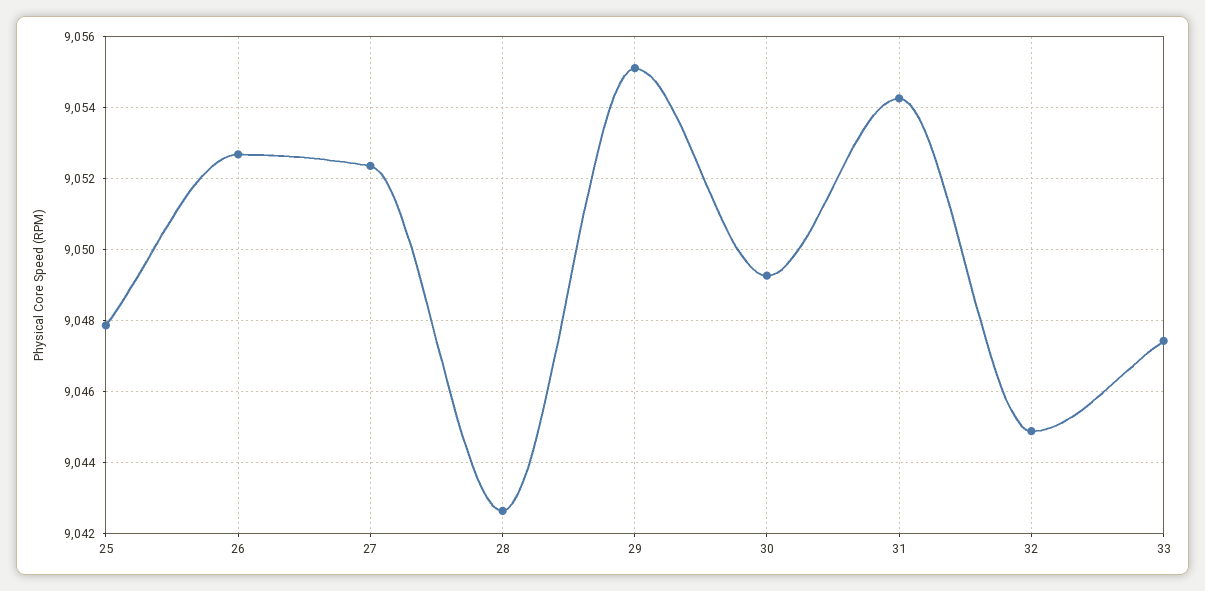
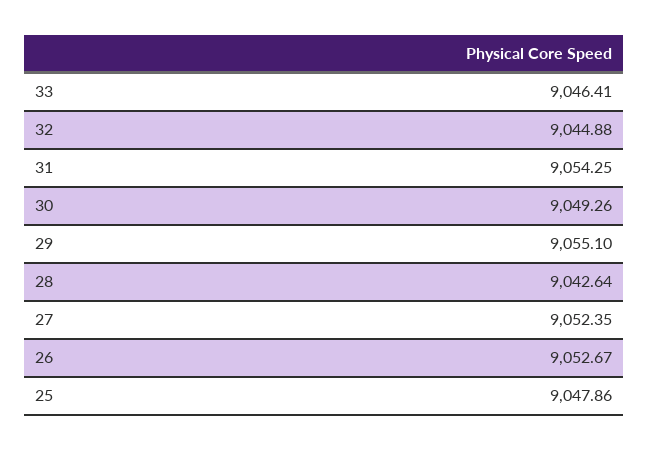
33: 9047.4 -> 9046.41

